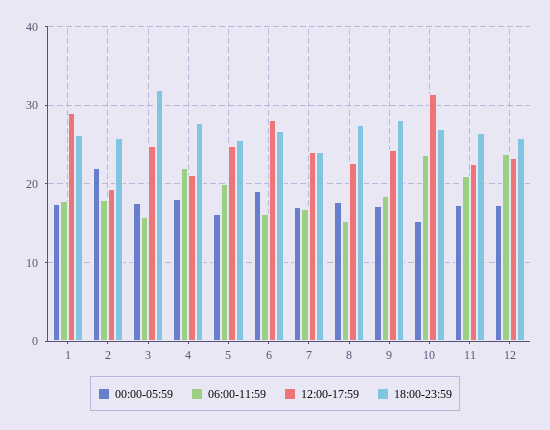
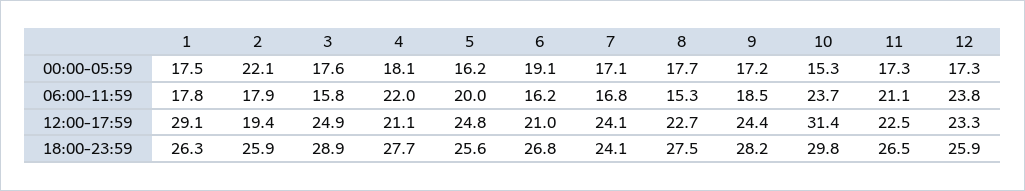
18:00-23:59, 3: 32 -> 28.9
12:00-17:59, 6: 28 -> 21
18:00-23:59, 10: 27 -> 29.8

